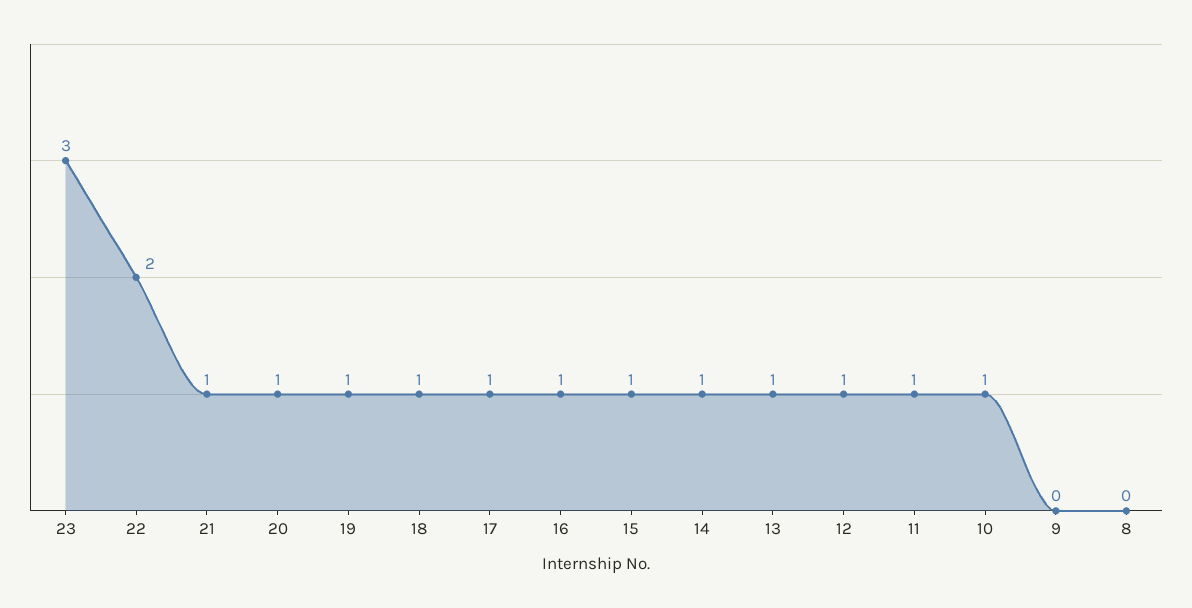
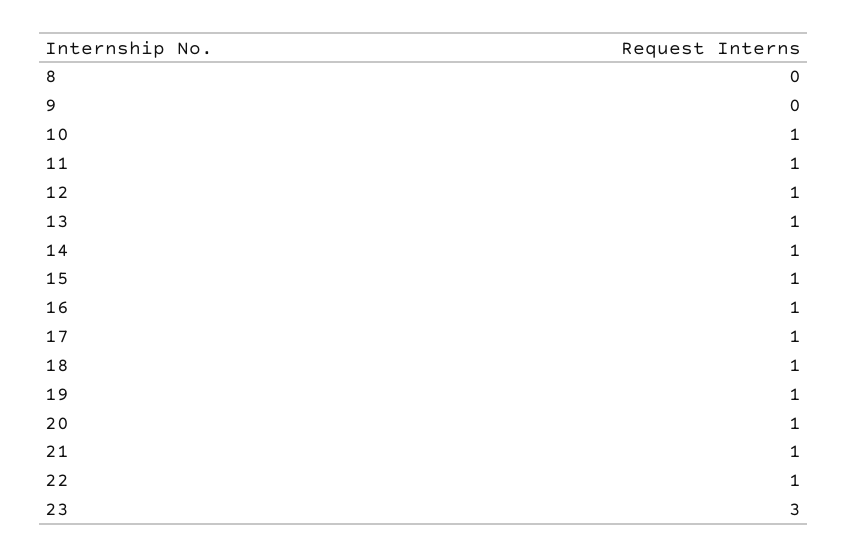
22: 2 -> 1

